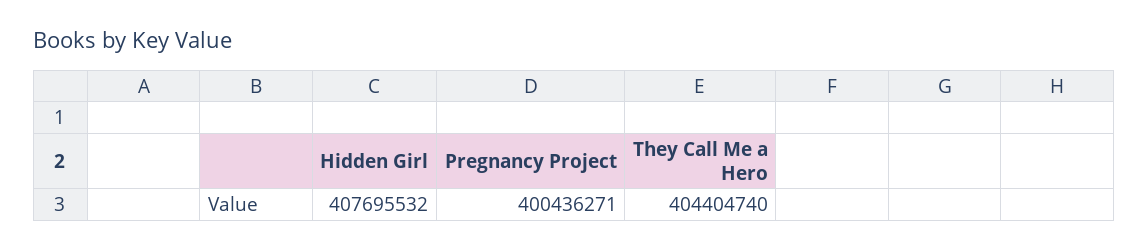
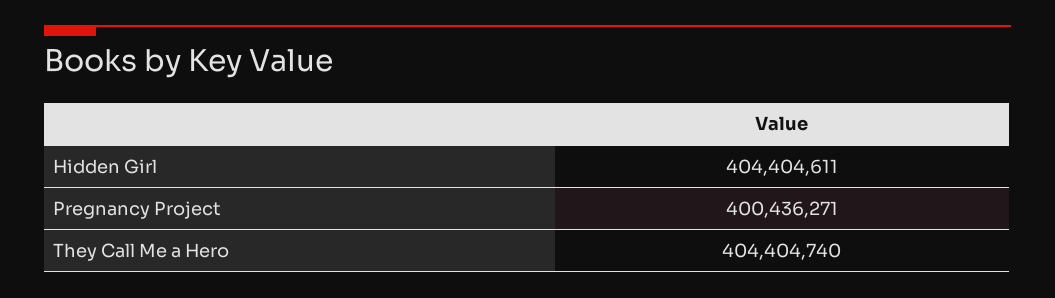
Hidden Girl: 407695532 -> 404404611

